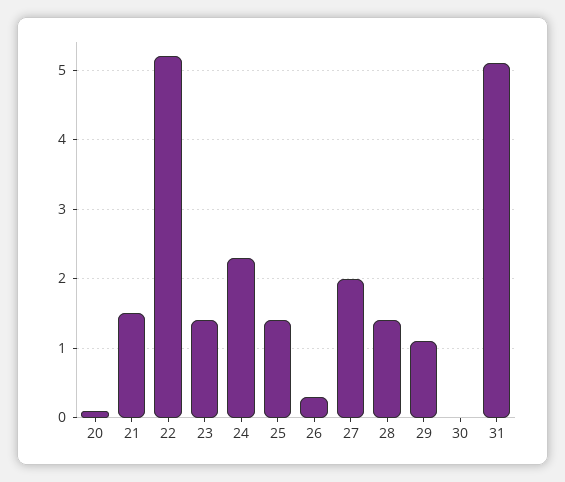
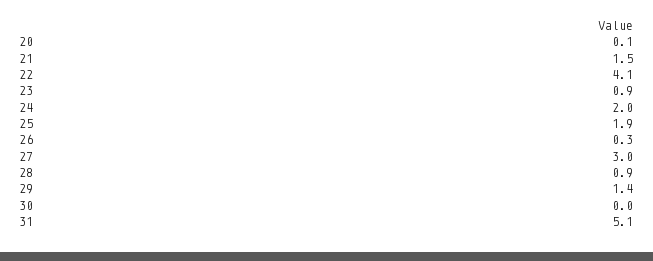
22: 5.2 -> 4.1
23: 1.4 -> 0.9
24: 2.3 -> 2
25: 1.4 -> 1.9
27: 2 -> 3
28: 1.4 -> 0.9
29: 1.1 -> 1.4

